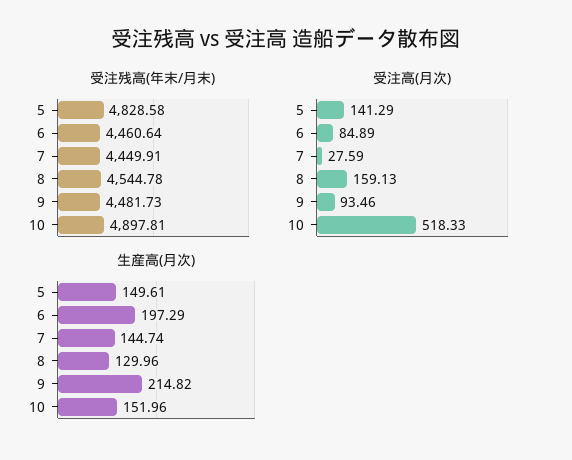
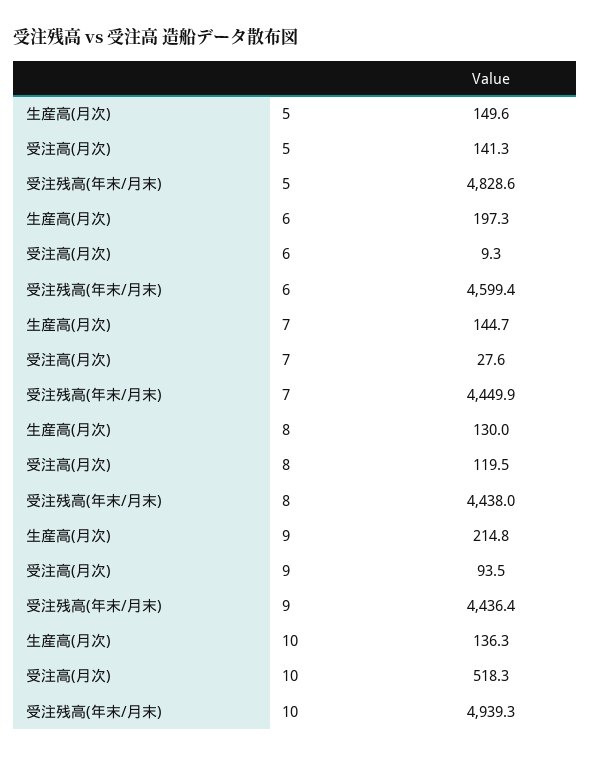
受注残高(年末/月末), 6: 4460.64 -> 4599.4
受注残高(年末/月末), 8: 4544.78 -> 4438
受注残高(年末/月末), 9: 4481.73 -> 4436.4
受注残高(年末/月末), 10: 4897.81 -> 4939.3
受注高(月次), 6: 84.89 -> 9.3
受注高(月次), 8: 159.13 -> 119.5
生産高(月次), 10: 151.96 -> 136.3

